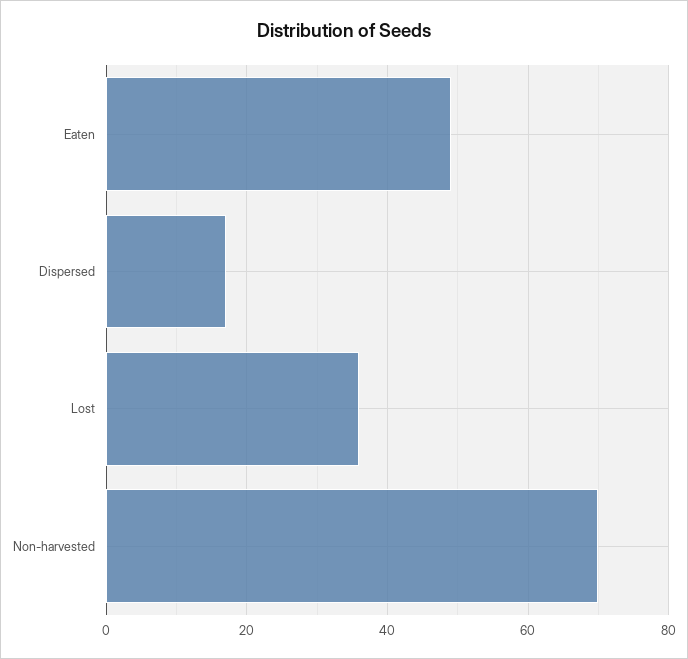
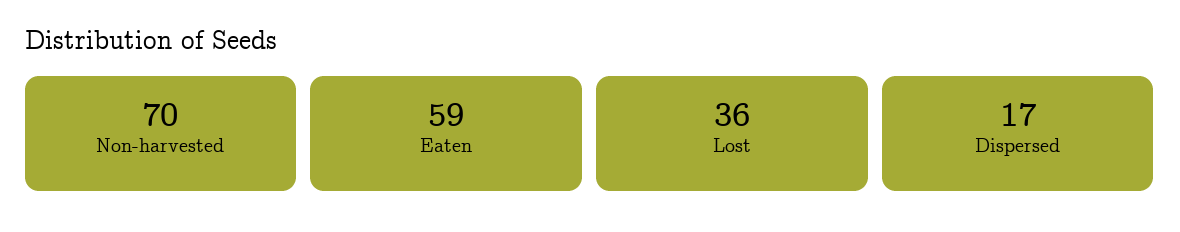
Eaten: 50 -> 59

